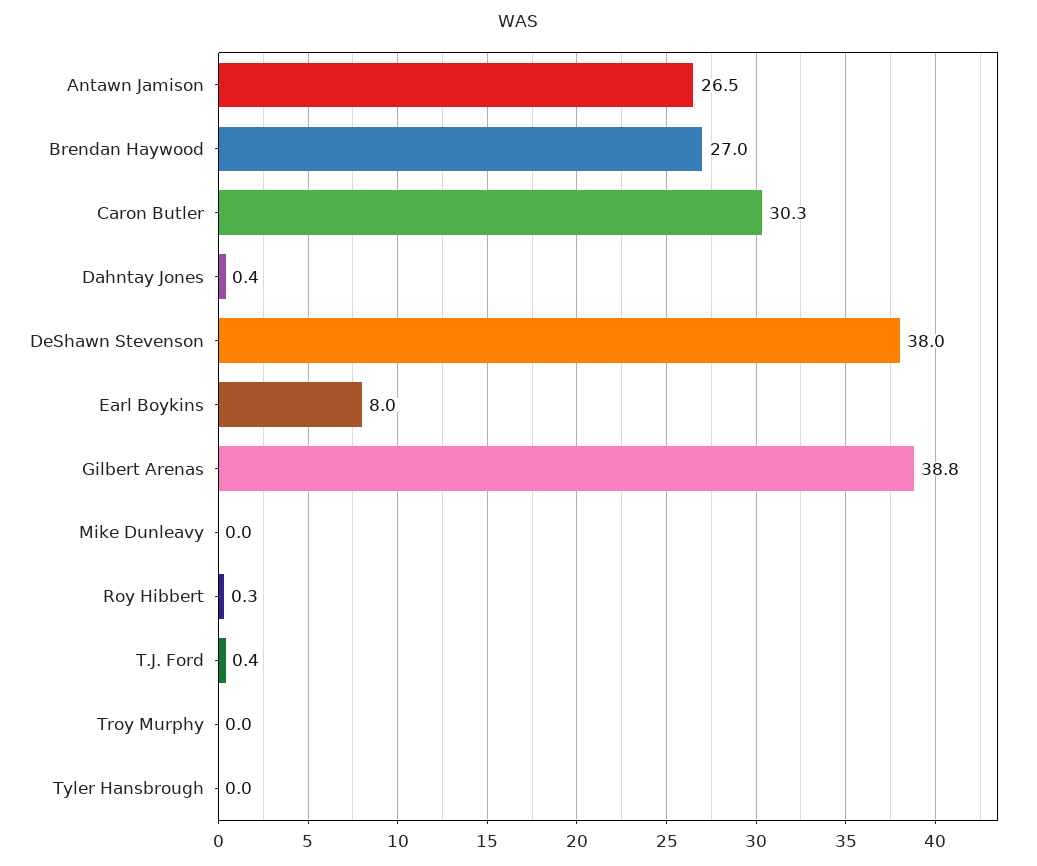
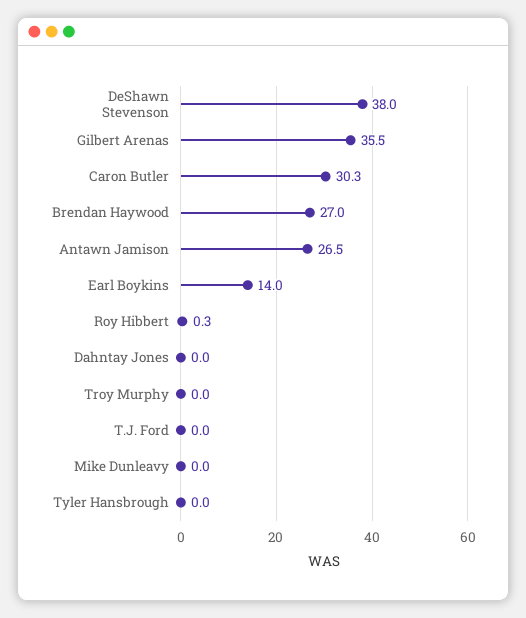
Dahntay Jones: 0.4 -> 0
Earl Boykins: 8 -> 14
Gilbert Arenas: 38.8 -> 35.5
T.J. Ford: 0.4 -> 0

